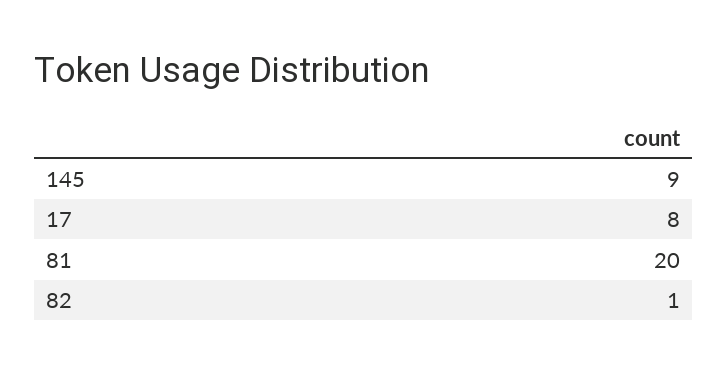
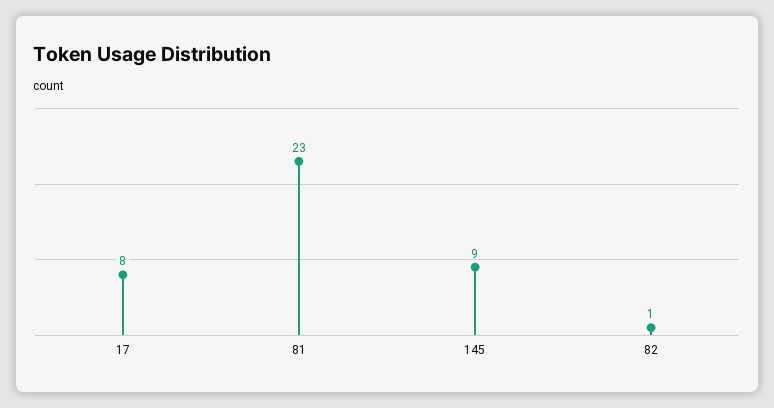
81: 20 -> 23

